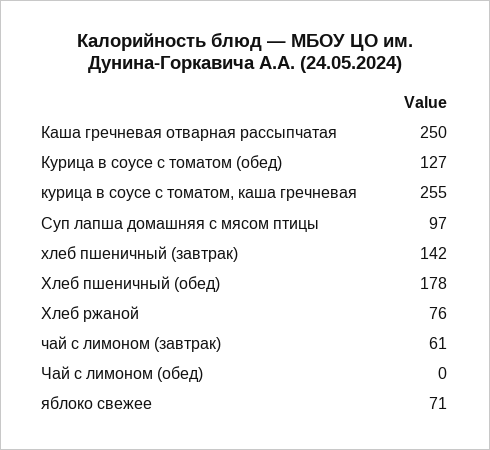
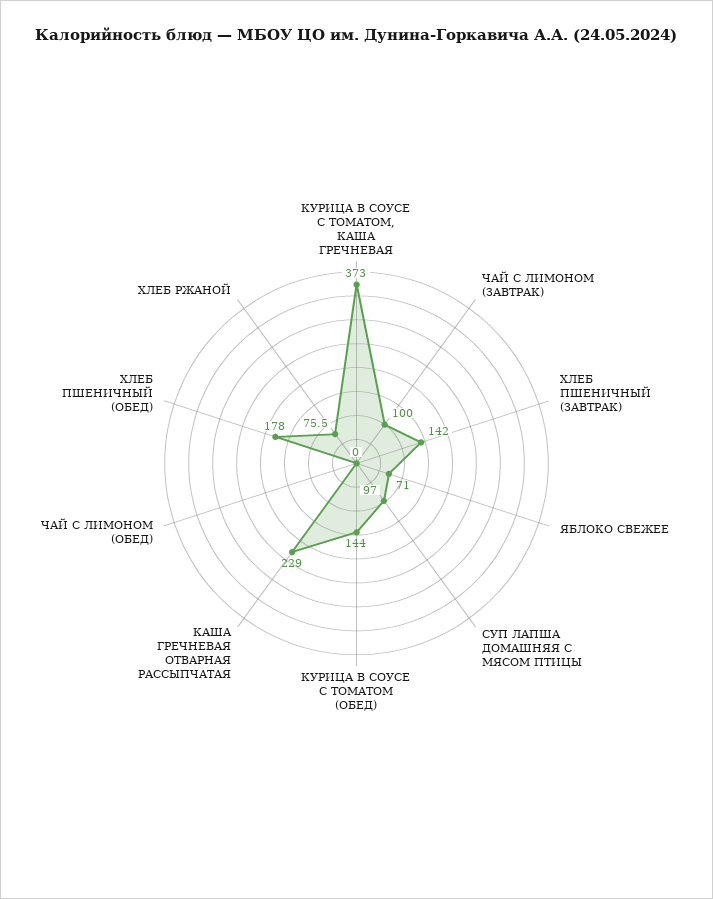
Каша гречневая отварная рассыпчатая: 250 -> 229
Курица в соусе с томатом (обед): 127 -> 144
курица в соусе с томатом, каша гречневая: 255 -> 373
чай с лимоном (завтрак): 61 -> 100

